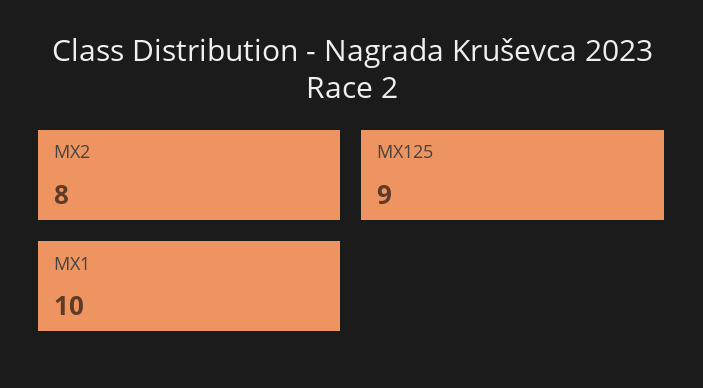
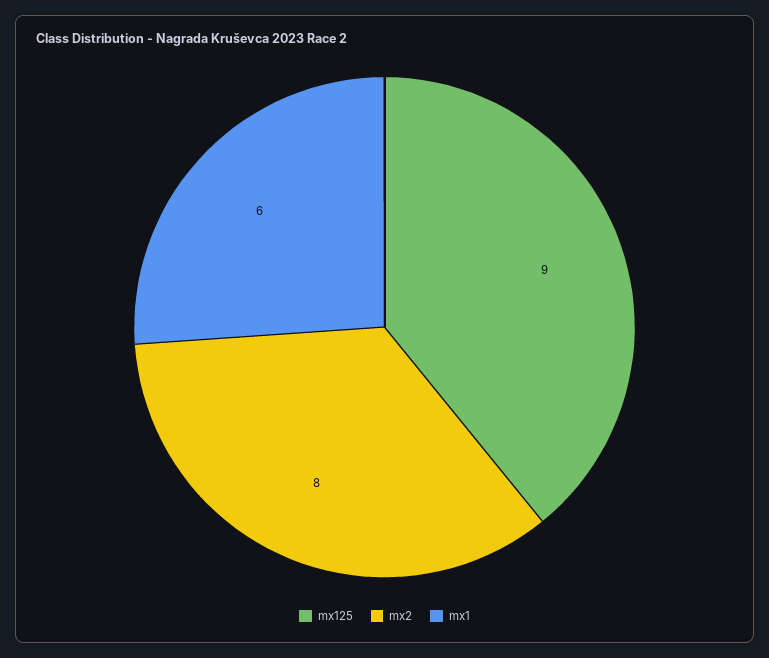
MX1: 10 -> 6

